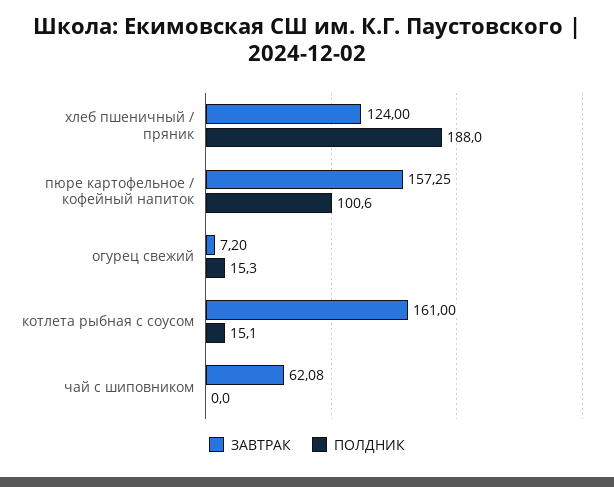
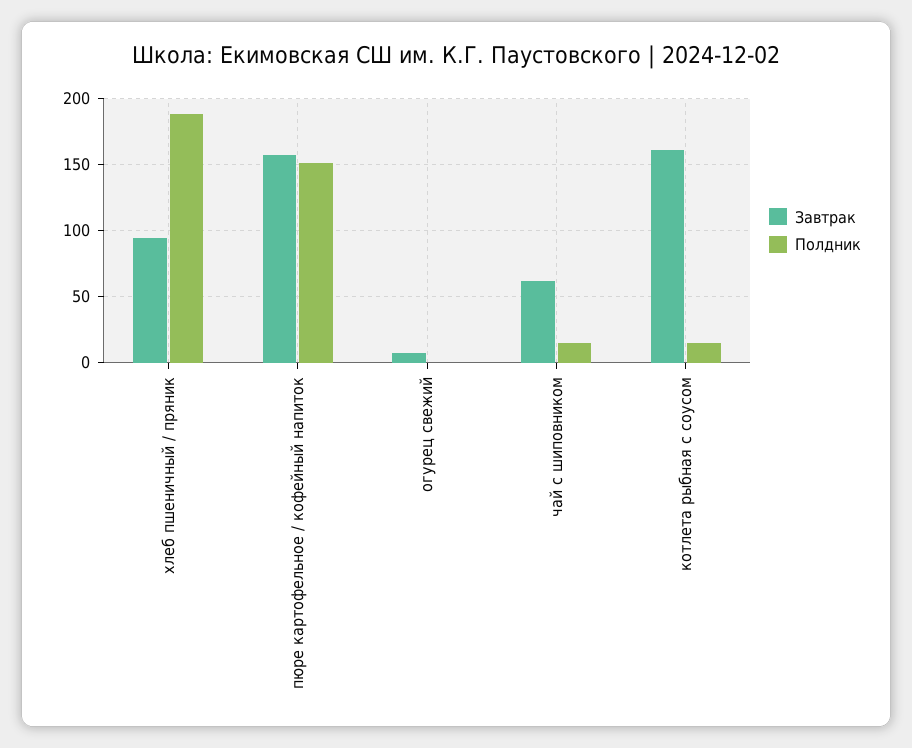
ЗАВТРАК, хлеб пшеничный / пряник: 124 -> 95
ПОЛДНИК, пюре картофельное / кофейный напиток: 100.6 -> 150
ПОЛДНИК, огурец свежий: 15.3 -> 0
ПОЛДНИК, чай с шиповником: 0 -> 15

